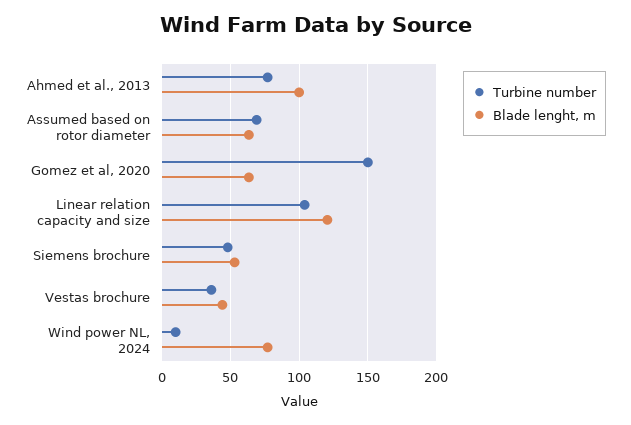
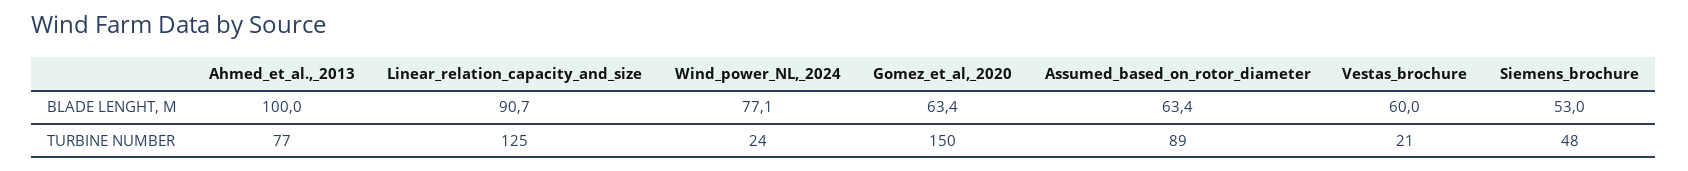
Turbine number, Assumed based on rotor diameter: 70 -> 89
Turbine number, Linear relation capacity and size: 105 -> 125
Blade lenght, m, Linear relation capacity and size: 120 -> 90.7
Turbine number, Vestas brochure: 35 -> 21
Blade lenght, m, Vestas brochure: 45 -> 60
Turbine number, Wind power NL, 2024: 10 -> 24

